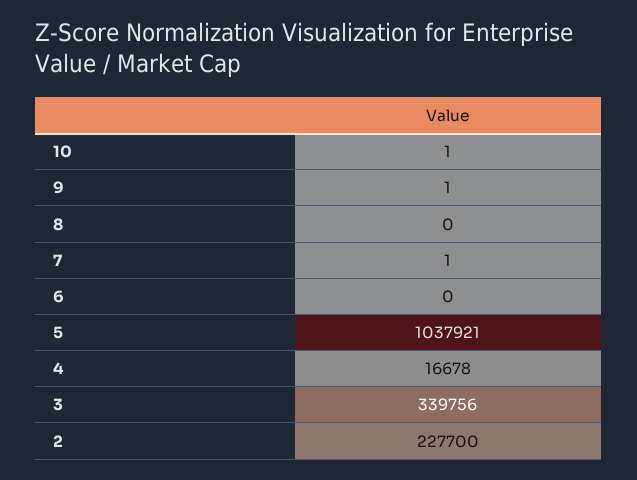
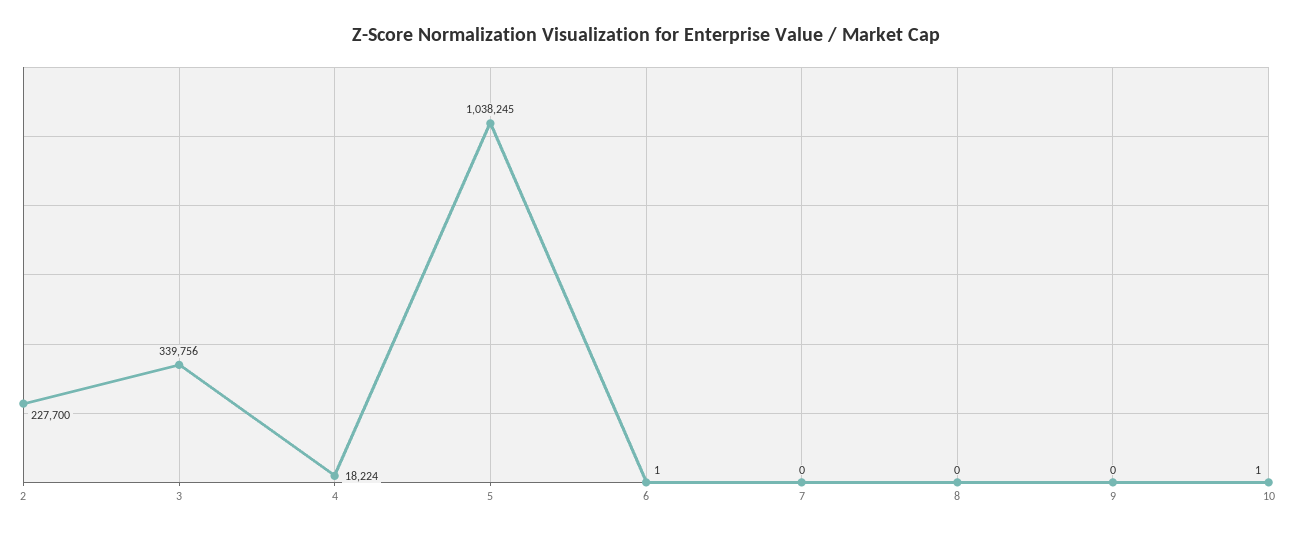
9: 1 -> 0
7: 1 -> 0
6: 0 -> 1
5: 1037921 -> 1038245
4: 16678 -> 18224

